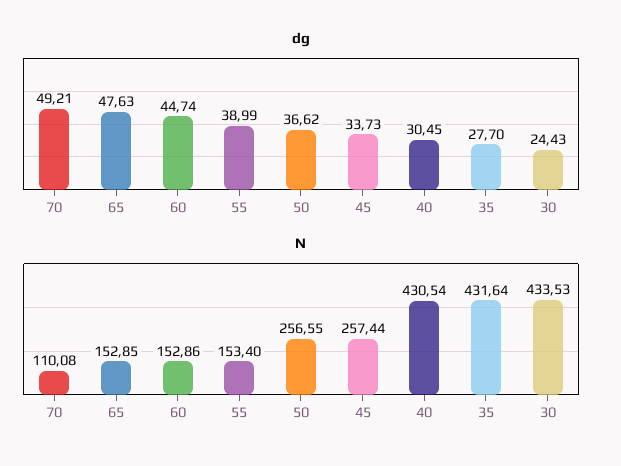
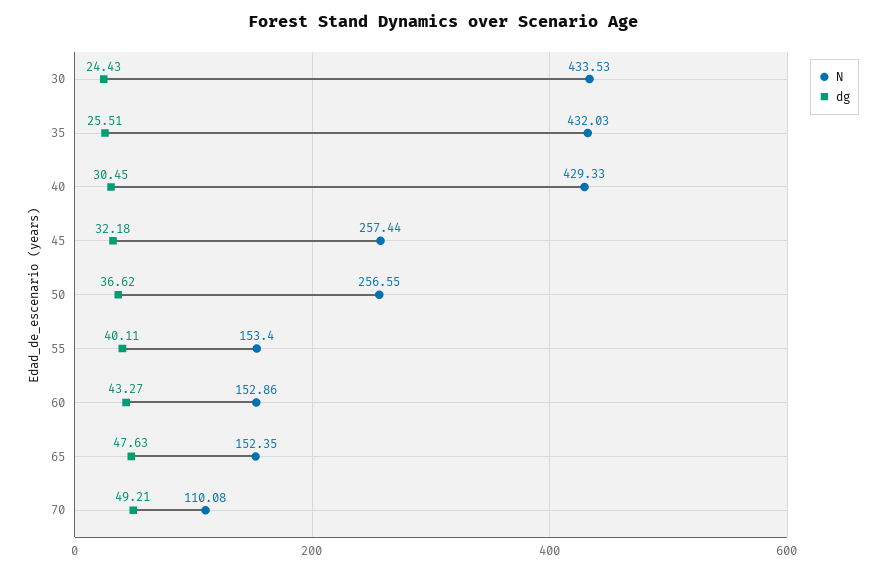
dg, 60: 44.74 -> 43.27
dg, 55: 38.99 -> 40.11
dg, 45: 33.73 -> 32.18
dg, 35: 27.7 -> 25.51
N, 65: 152.85 -> 152.35
N, 40: 430.54 -> 429.33
N, 35: 431.64 -> 432.03

